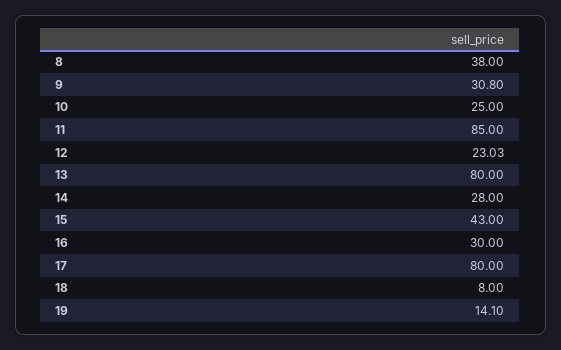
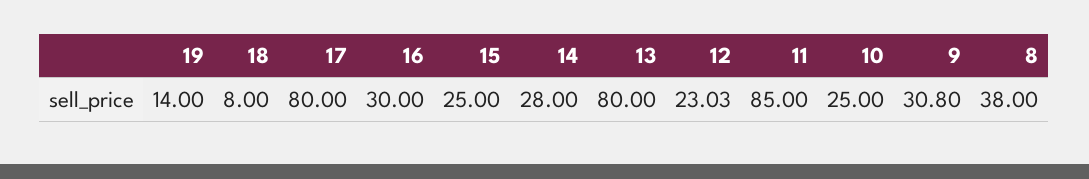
15: 43 -> 25
19: 14.1 -> 14

